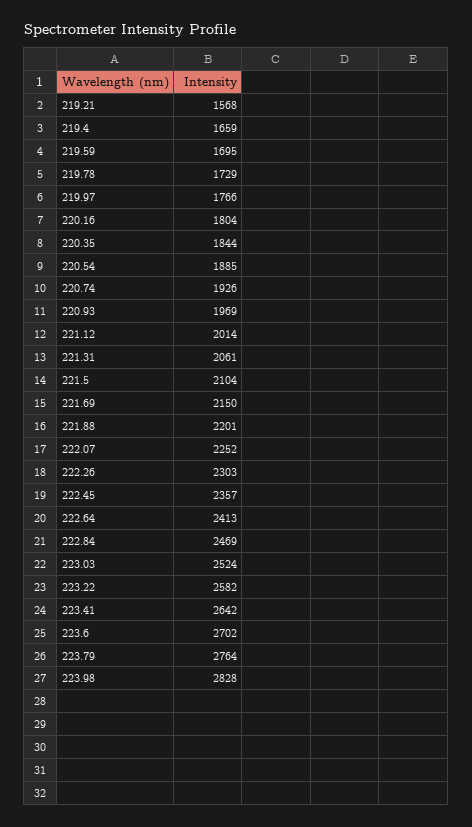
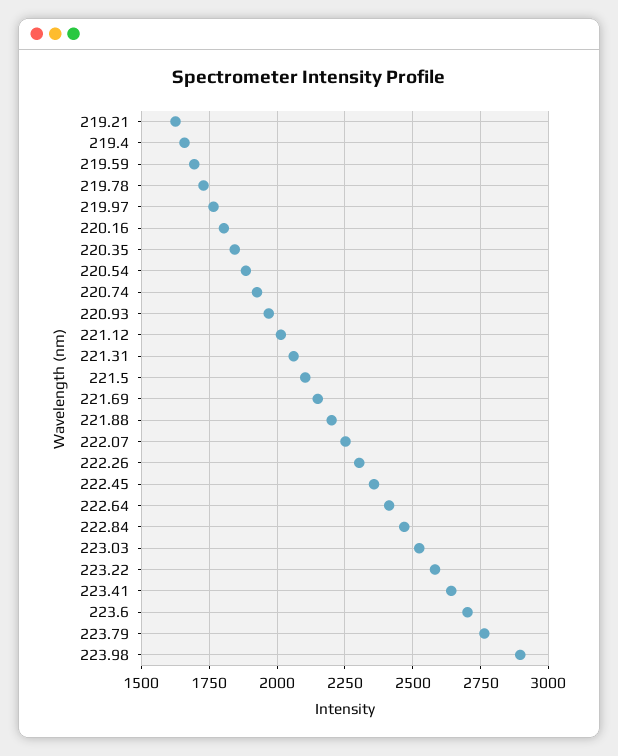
219.21: 1568 -> 1625
223.98: 2828 -> 2900

